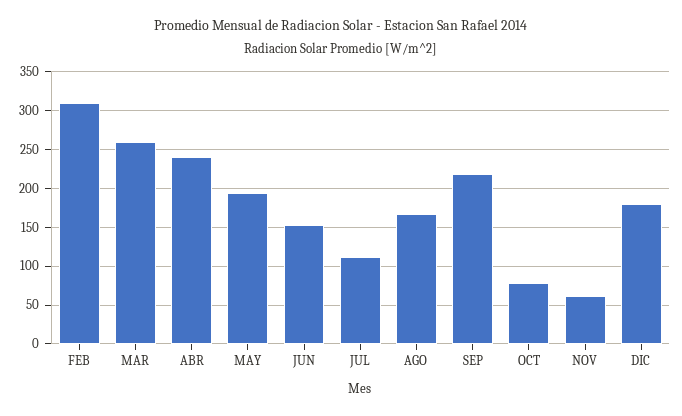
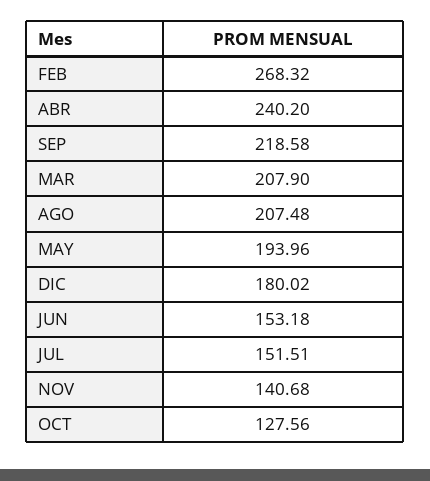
FEB: 310 -> 268.32
MAR: 260 -> 207.9
JUL: 110 -> 151.51
AGO: 170 -> 207.48
OCT: 80 -> 127.56
NOV: 60 -> 140.68

